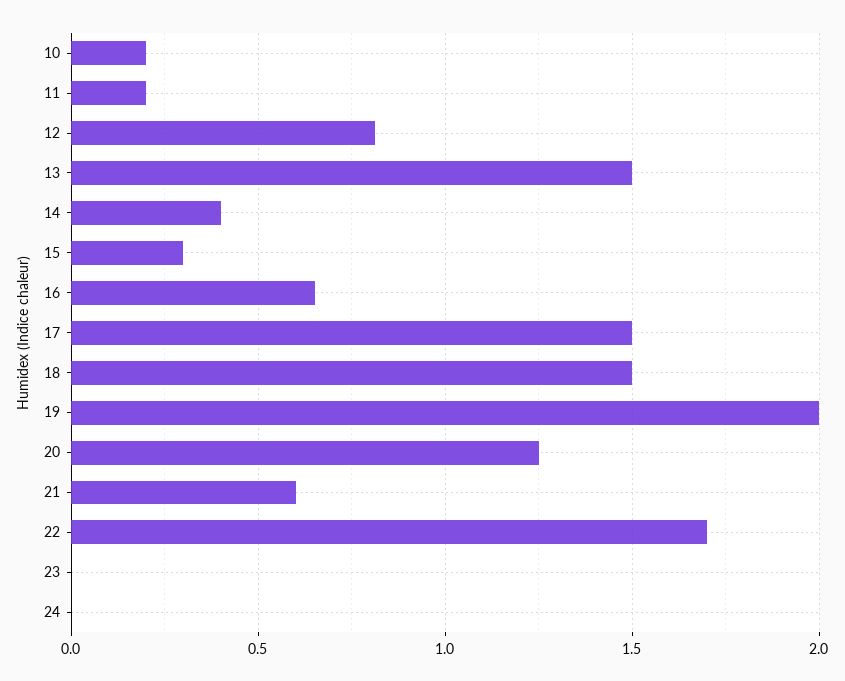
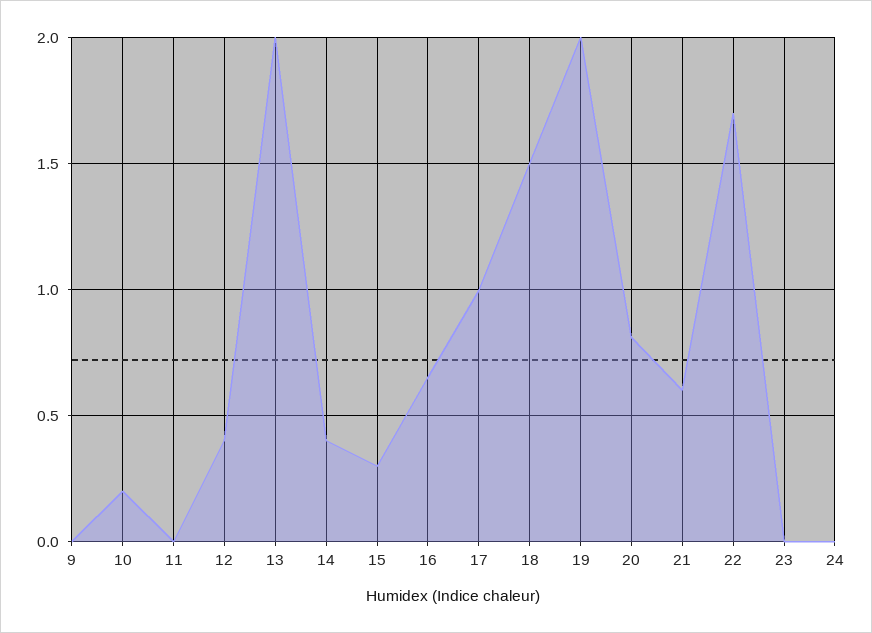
11: 0.2 -> 0
12: 0.8 -> 0.4
13: 1.5 -> 2
17: 1.5 -> 1
20: 1.25 -> 0.8
9: none -> 0

